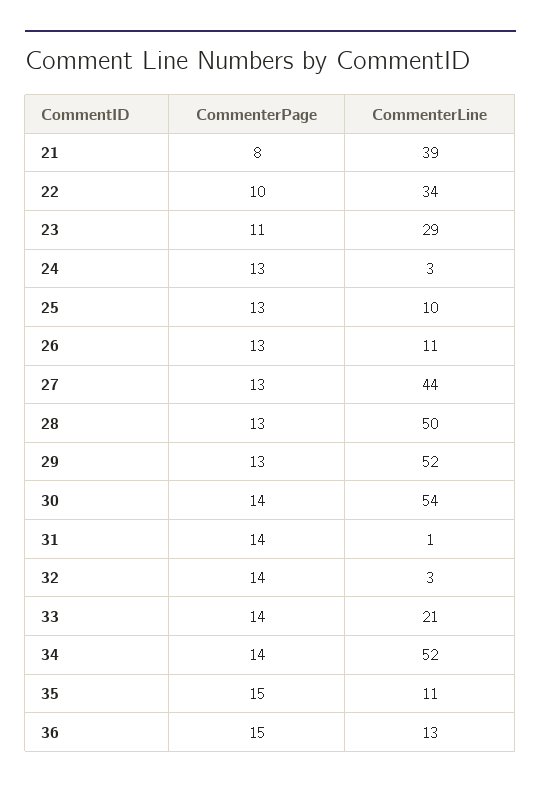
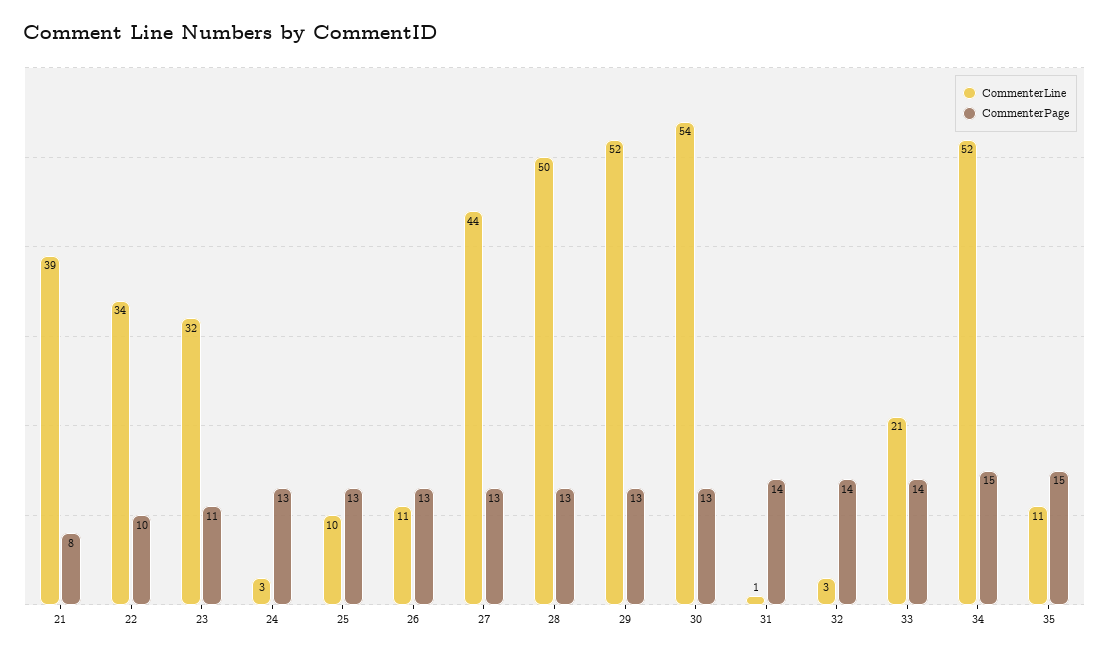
CommenterLine, 23: 29 -> 32
CommenterPage, 30: 14 -> 13
CommenterPage, 34: 14 -> 15
CommenterPage, 36: 15 -> none
CommenterLine, 36: 13 -> none

